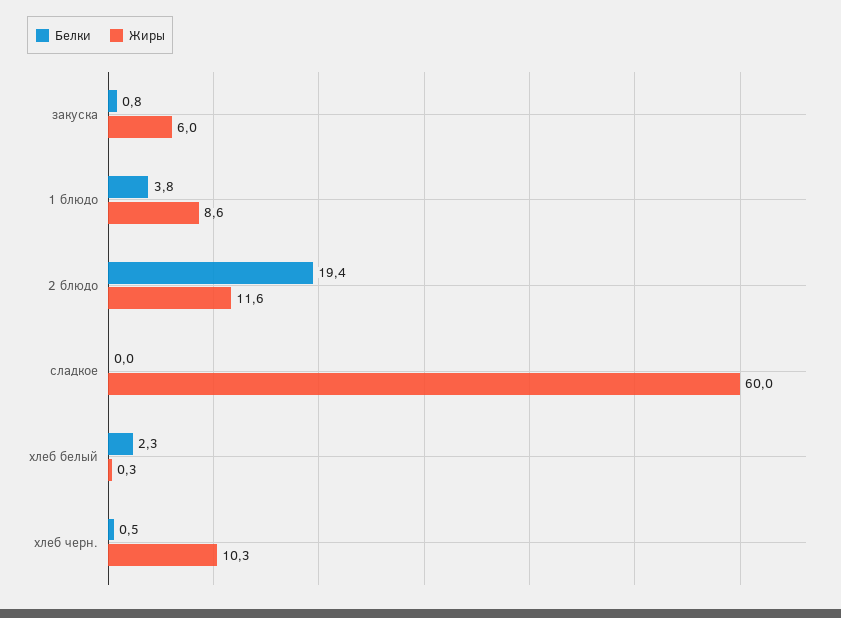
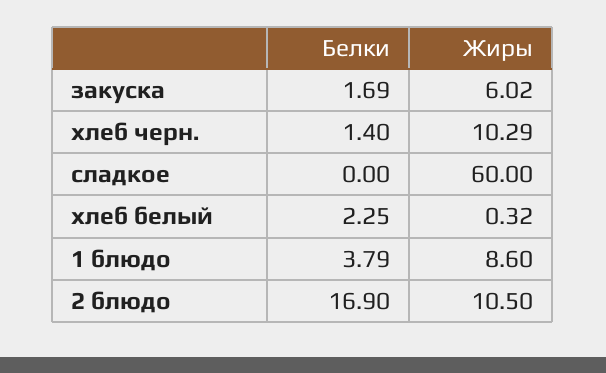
Белки, закуска: 0.8 -> 1.69
Белки, 2 блюдо: 19.4 -> 16.9
Жиры, 2 блюдо: 11.6 -> 10.5
Белки, хлеб черн.: 0.5 -> 1.4

